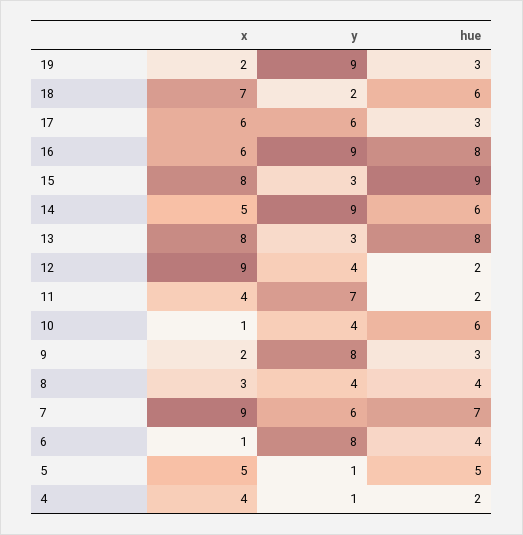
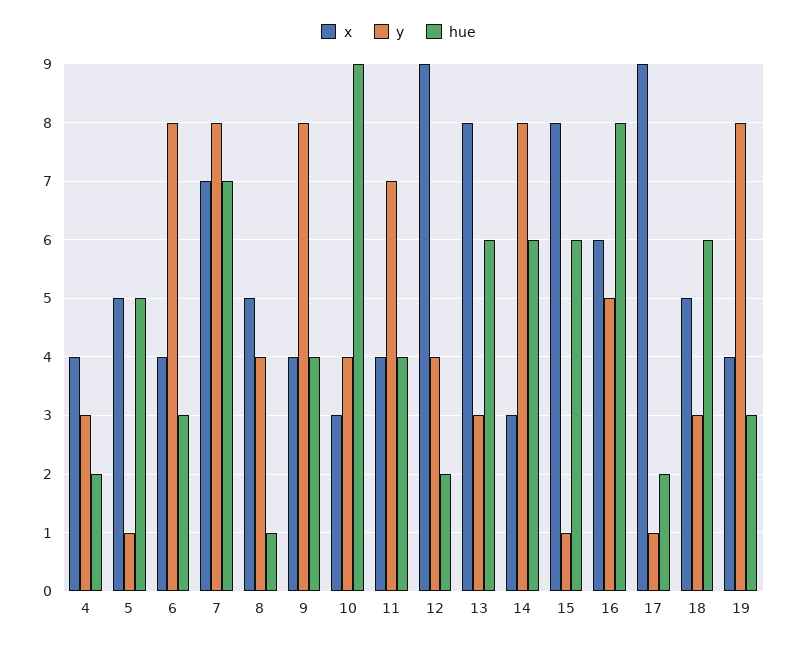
x, 19: 2 -> 4
y, 19: 9 -> 8
x, 18: 7 -> 5
y, 18: 2 -> 3
x, 17: 6 -> 9
y, 17: 6 -> 1
hue, 17: 3 -> 2
y, 16: 9 -> 5
y, 15: 3 -> 1
hue, 15: 9 -> 6
x, 14: 5 -> 3
y, 14: 9 -> 8
hue, 13: 8 -> 6
hue, 11: 2 -> 4
x, 10: 1 -> 3
hue, 10: 6 -> 9
x, 9: 2 -> 4
hue, 9: 3 -> 4
x, 8: 3 -> 5
hue, 8: 4 -> 1
x, 7: 9 -> 7
y, 7: 6 -> 8
x, 6: 1 -> 4
hue, 6: 4 -> 3
y, 4: 1 -> 3

